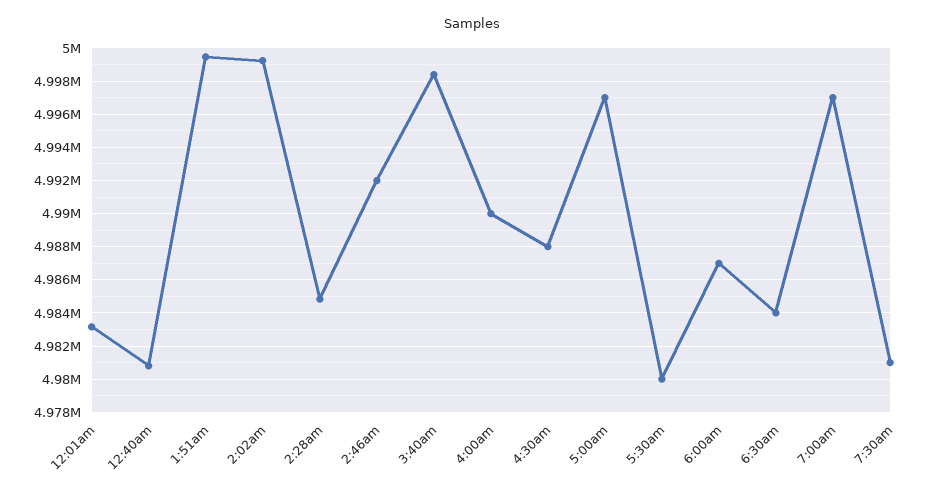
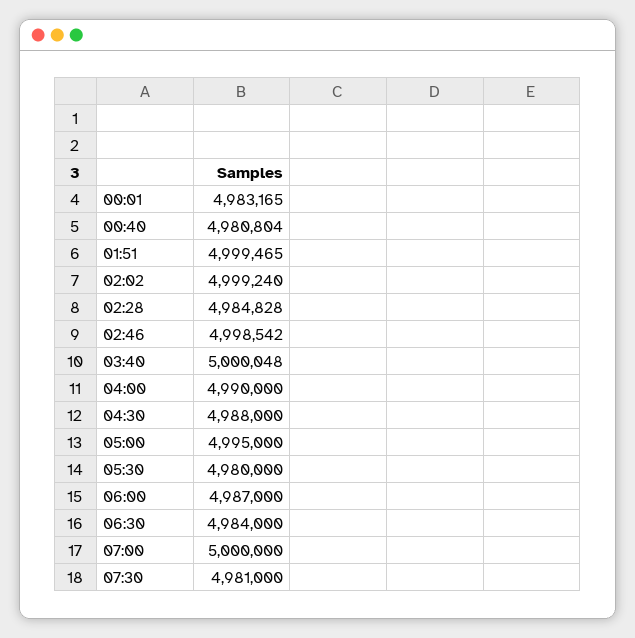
2:46am: 4992000 -> 4998542
3:40am: 4998500 -> 5000048
5:00am: 4997000 -> 4995000
7:00am: 4997000 -> 5000000

